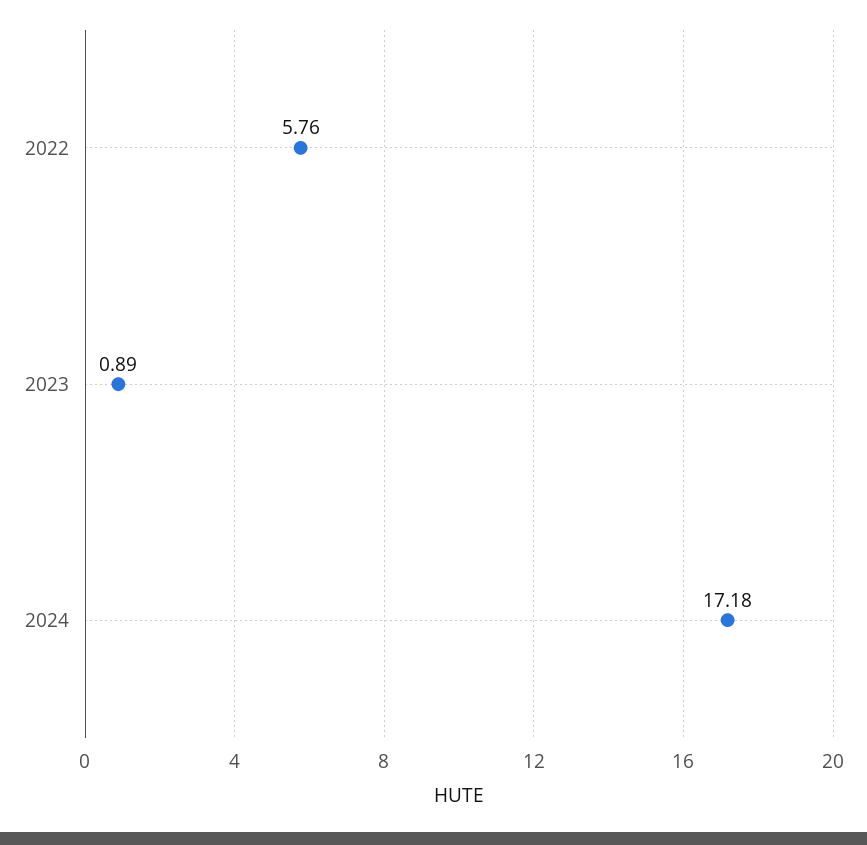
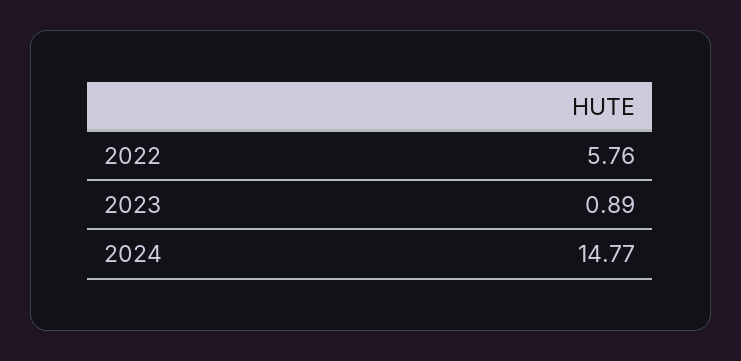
2024: 17.18 -> 14.77

